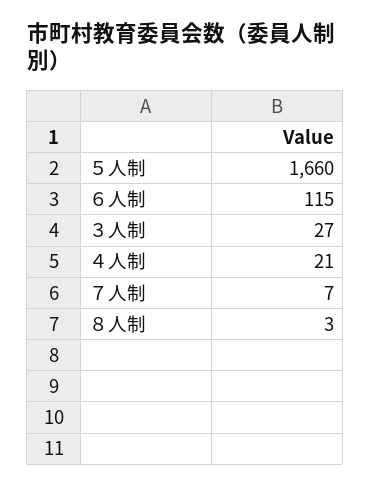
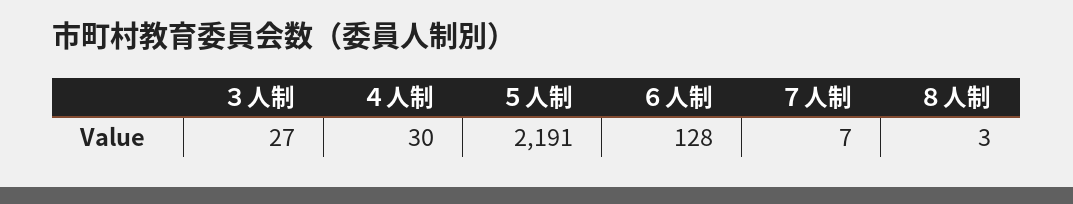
５人制: 1660 -> 2191
６人制: 115 -> 128
４人制: 21 -> 30

